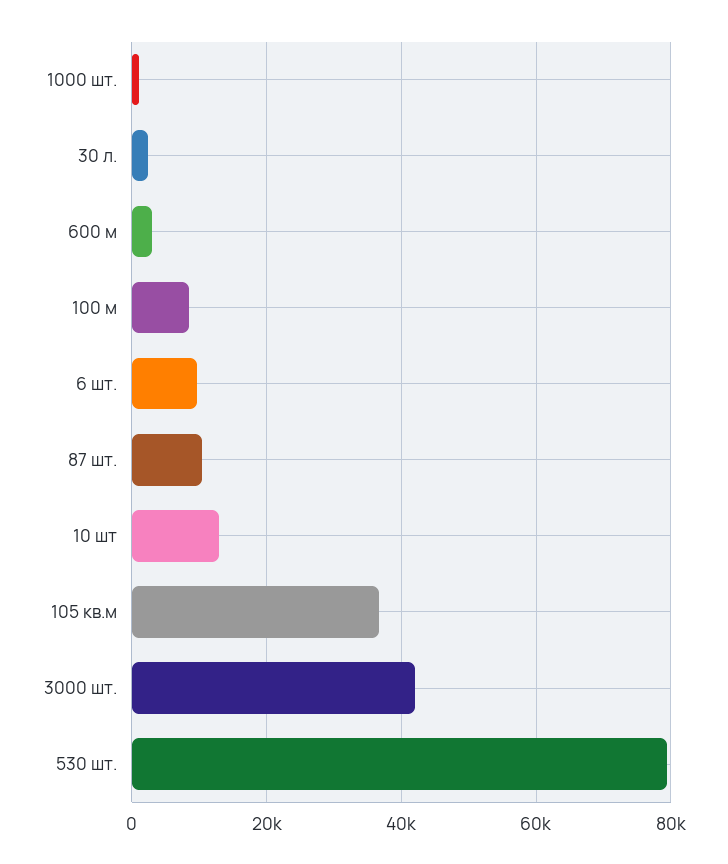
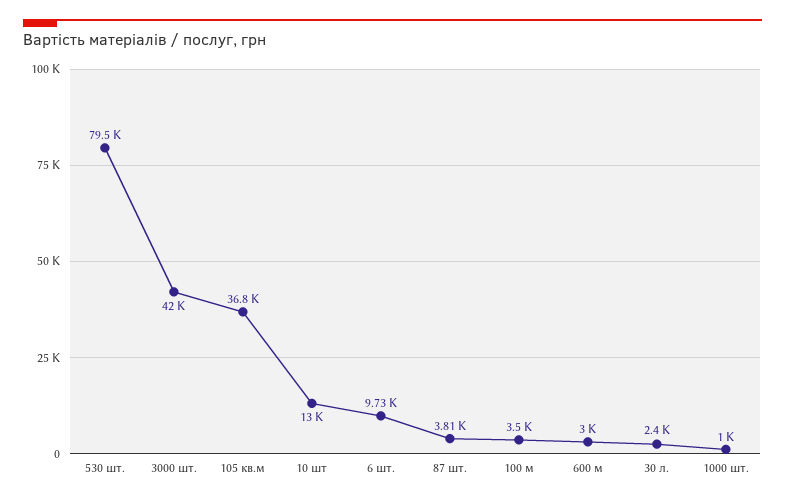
100 м: 8000 -> 3500
87 шт.: 10000 -> 3810

